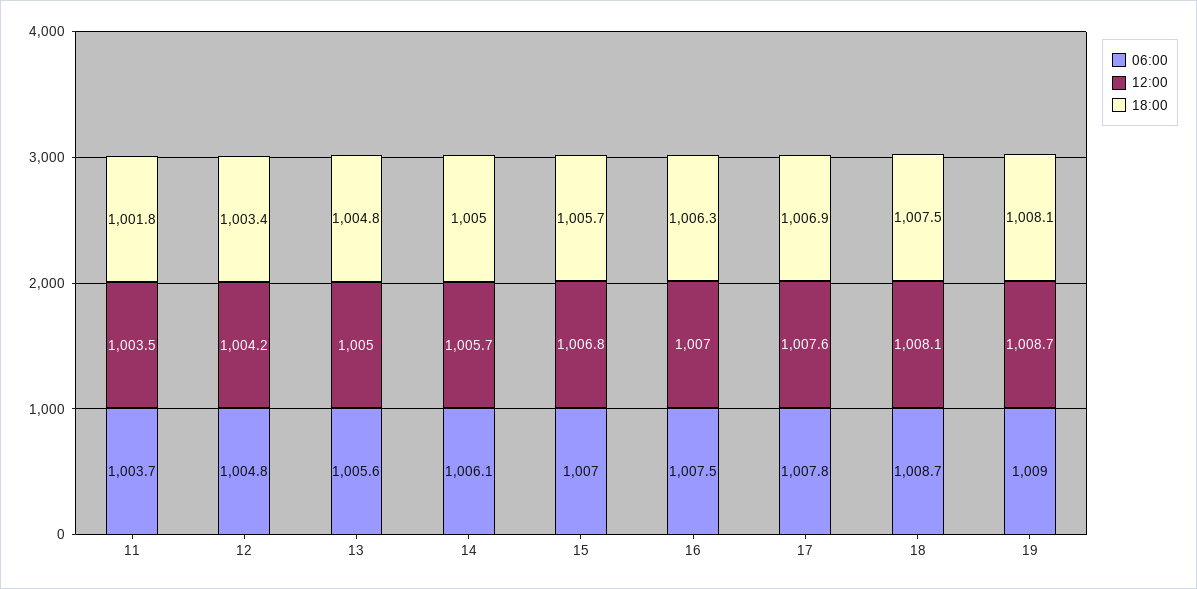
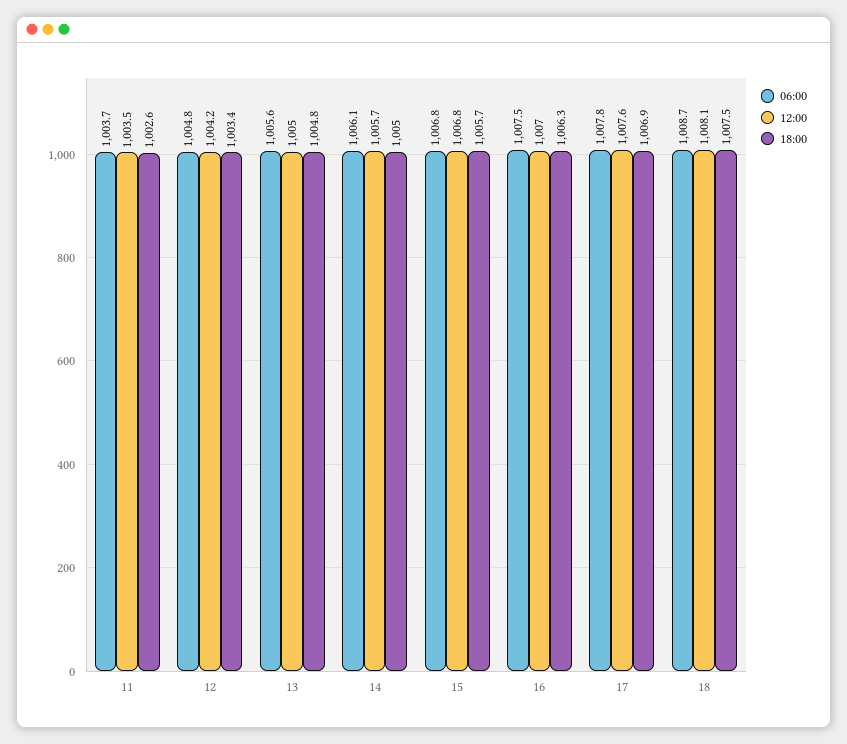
18:00, 11: 1001.8 -> 1002.6
06:00, 15: 1007 -> 1006.8
06:00, 19: 1009 -> none
12:00, 19: 1008.7 -> none
18:00, 19: 1008.1 -> none

